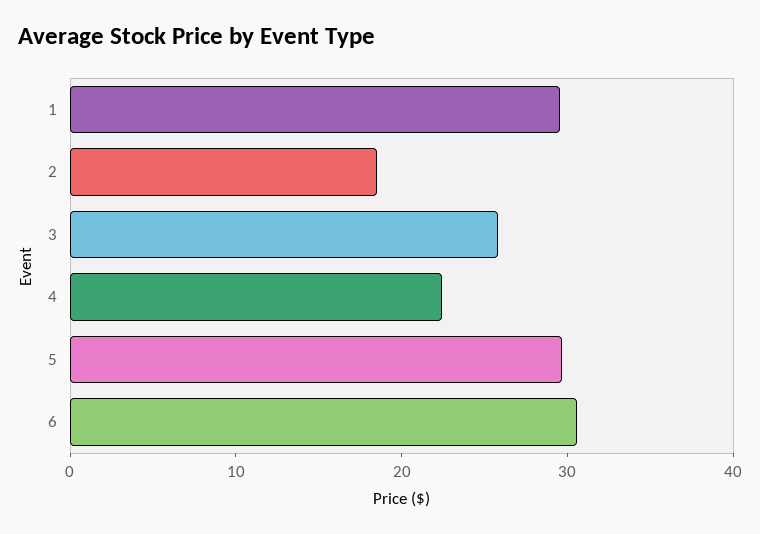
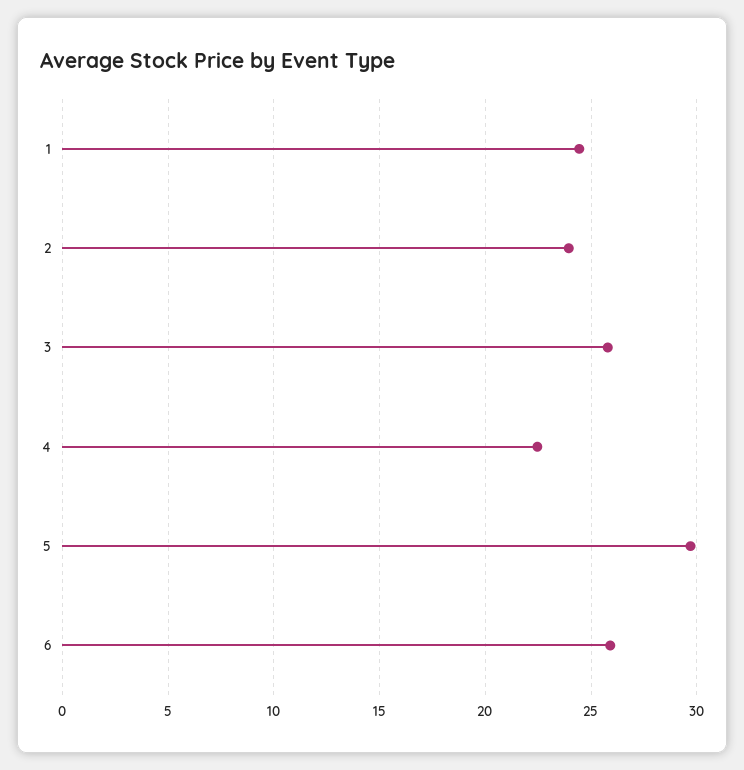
1: 30 -> 24.5
2: 18 -> 24
6: 30 -> 26

